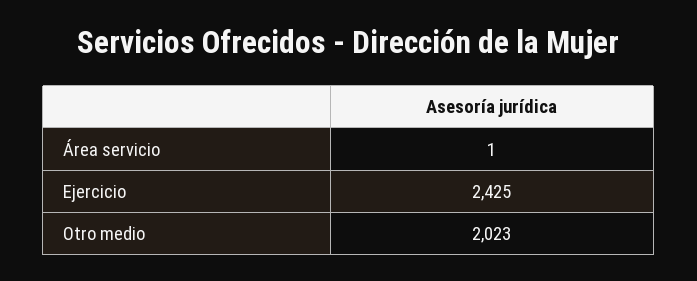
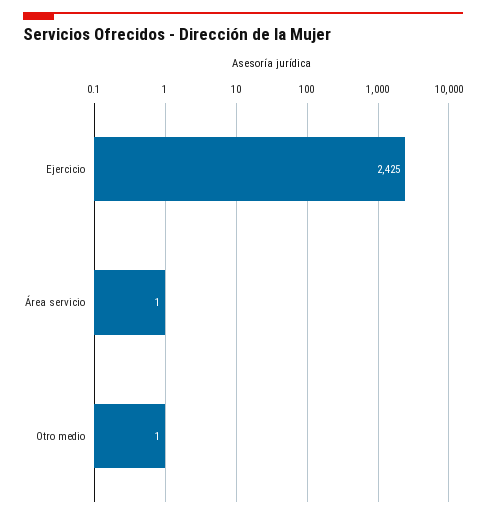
Otro medio: 2023 -> 1

